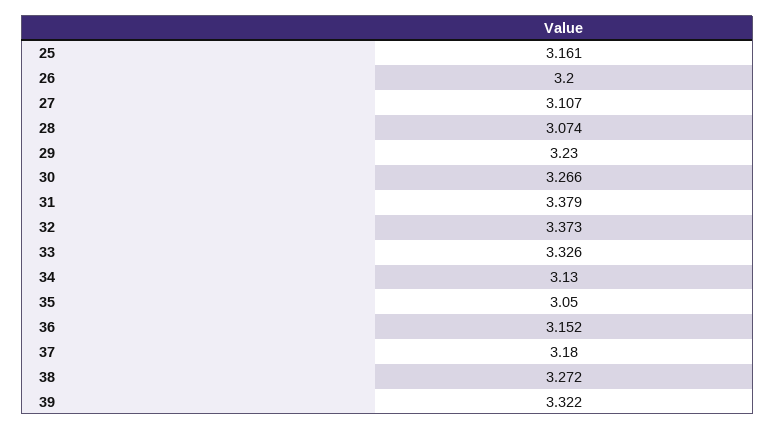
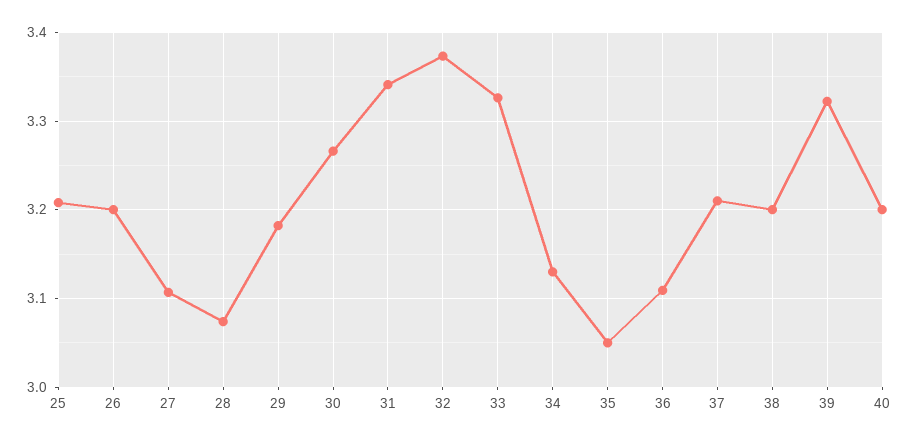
25: 3.161 -> 3.21
29: 3.23 -> 3.18
31: 3.379 -> 3.34
36: 3.152 -> 3.11
37: 3.18 -> 3.21
38: 3.272 -> 3.2
40: none -> 3.2

